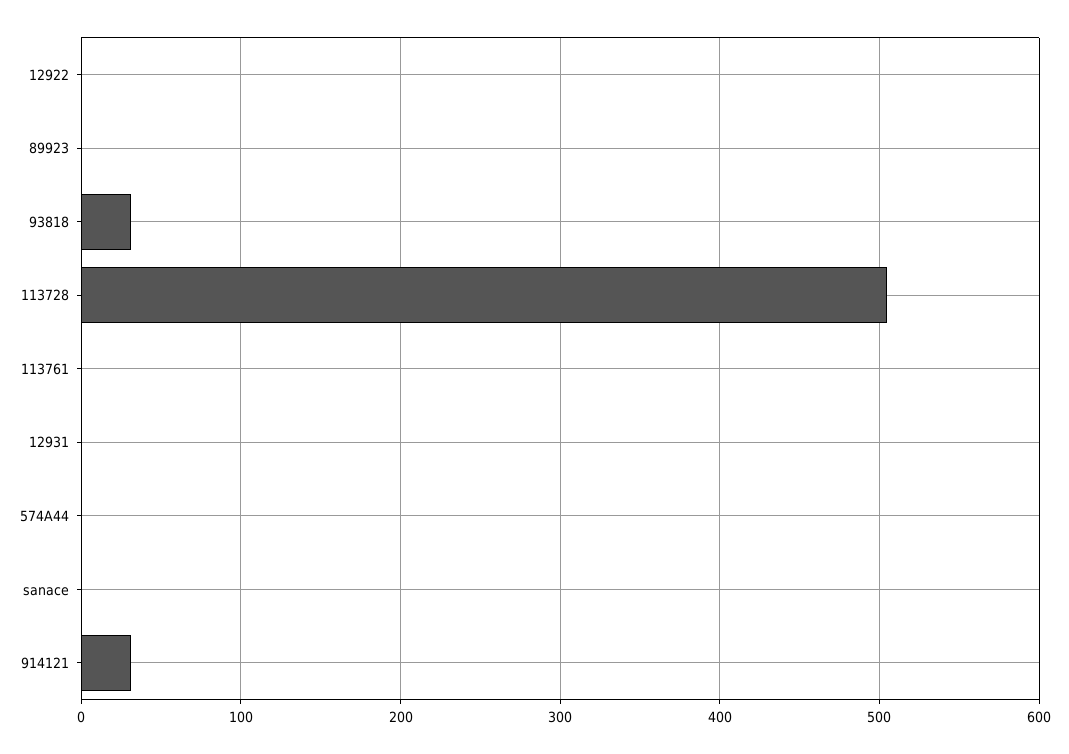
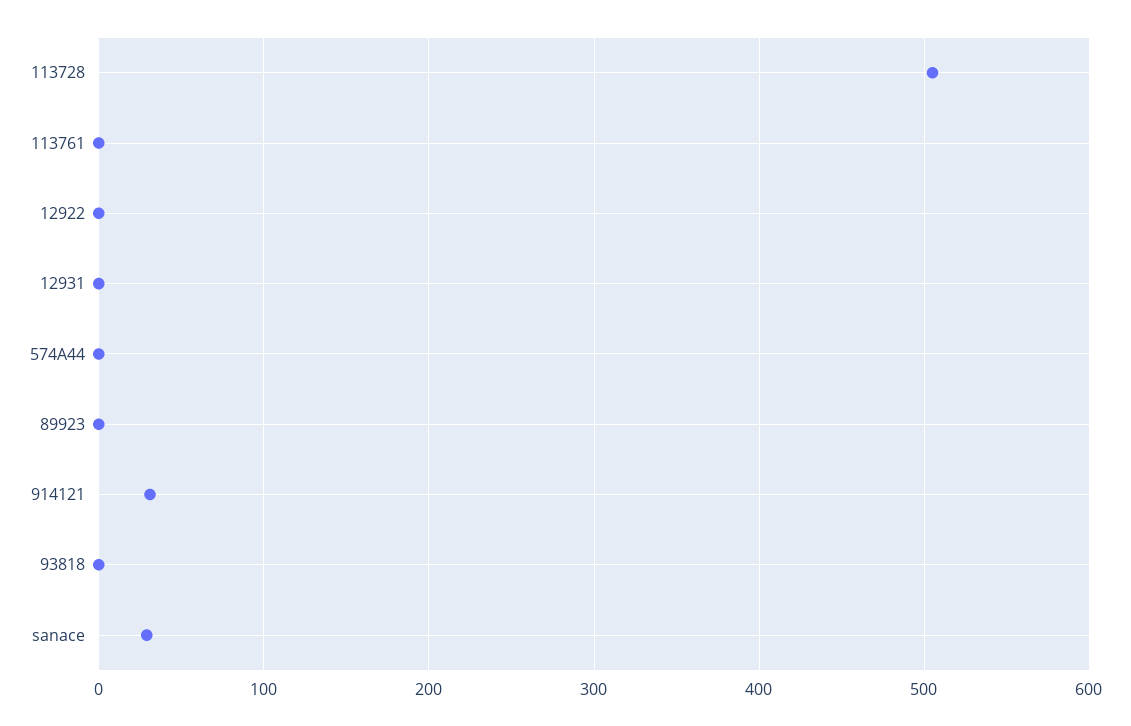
93818: 30 -> 0
sanace: 0 -> 30

